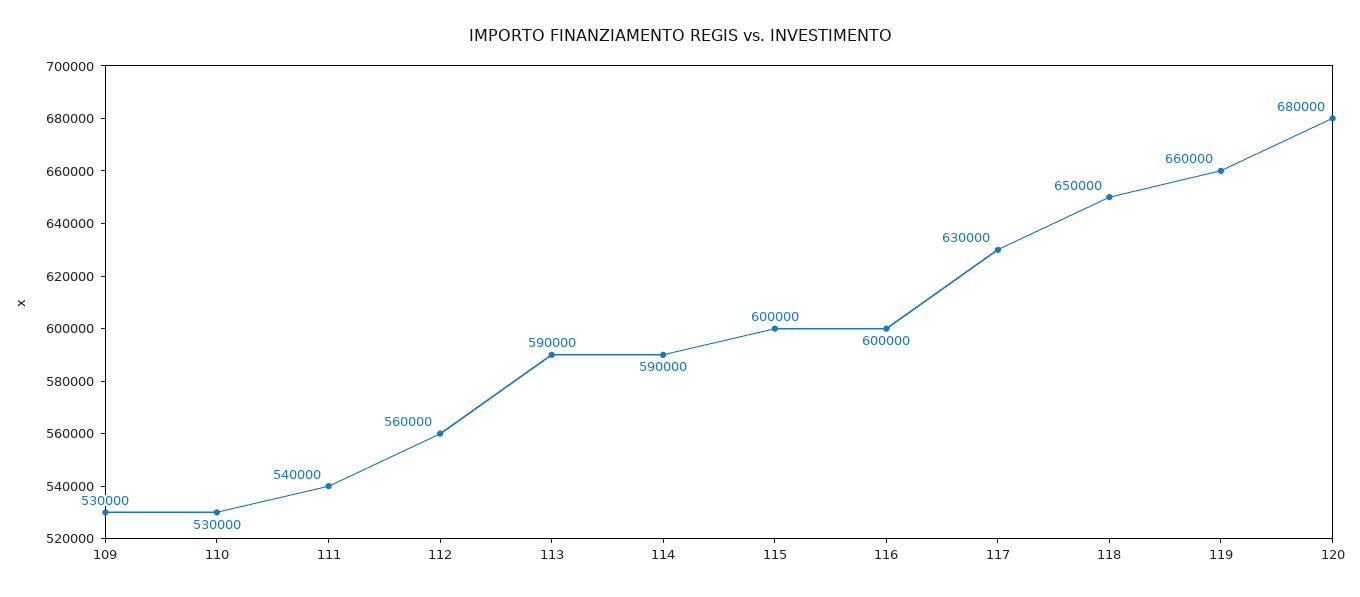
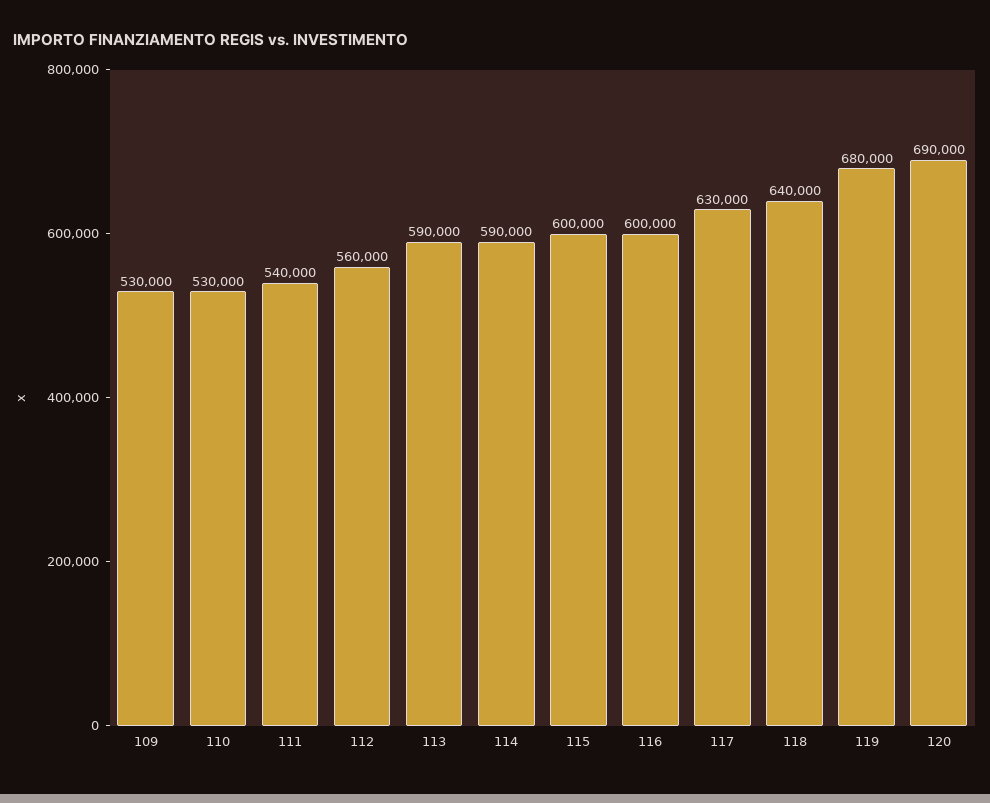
118: 650000 -> 640000
119: 660000 -> 680000
120: 680000 -> 690000

